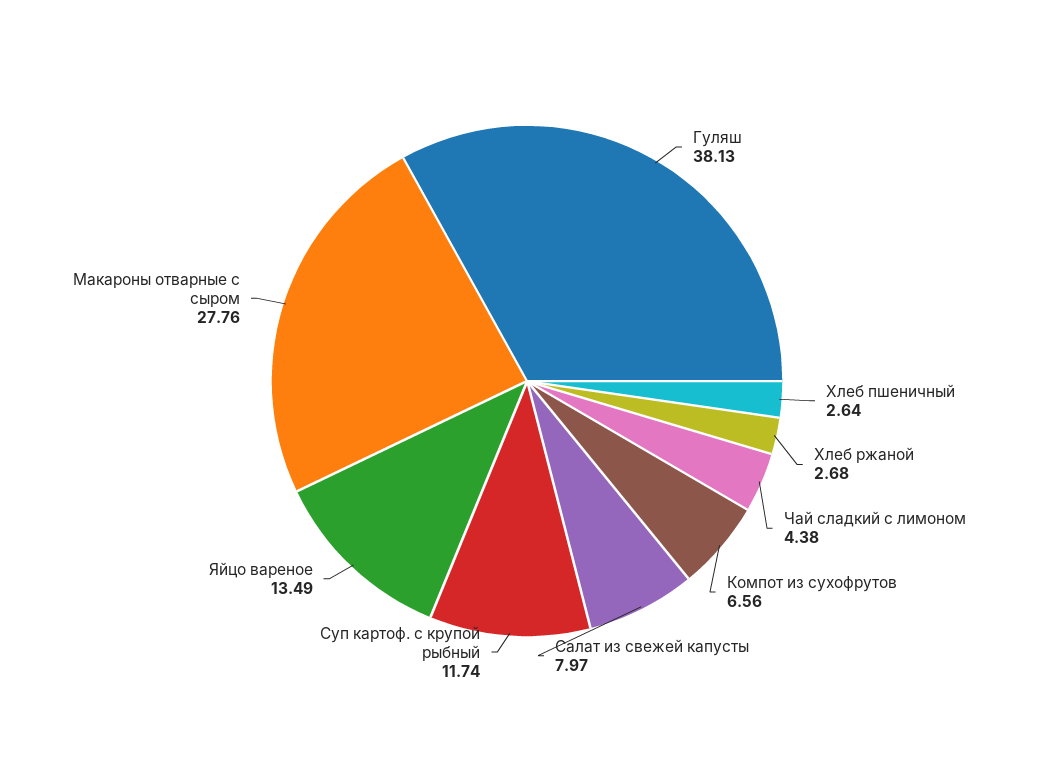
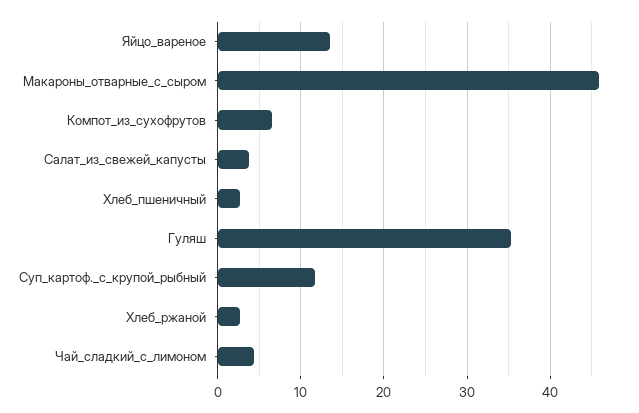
Гуляш: 38.13 -> 35
Салат из свежей капусты: 7.97 -> 4
Макароны отварные с сыром: 27.76 -> 46

